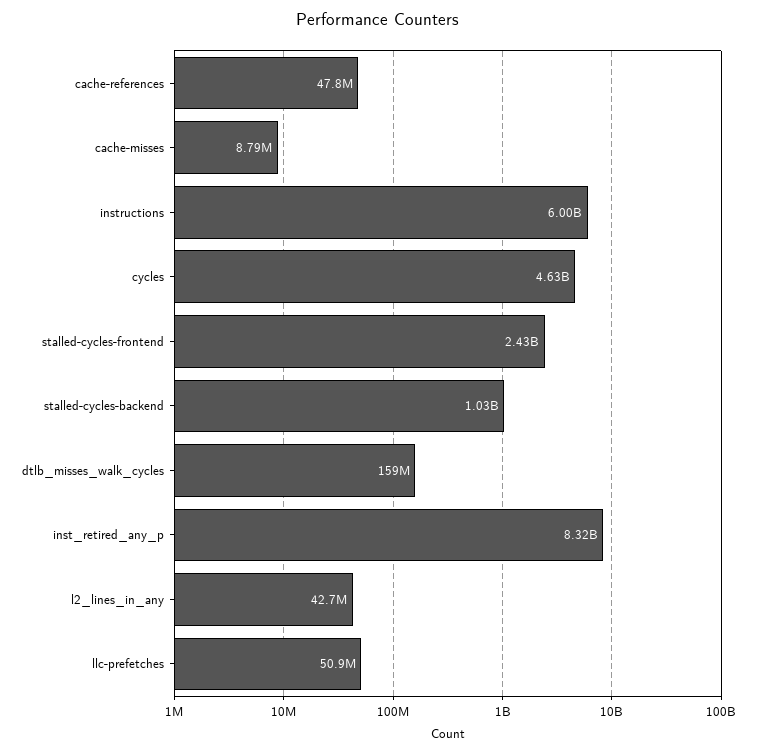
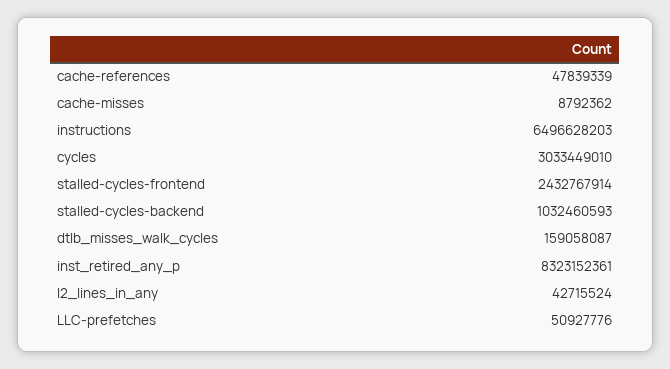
instructions: 6000000000 -> 6496628203
cycles: 4630000000 -> 3033449010

